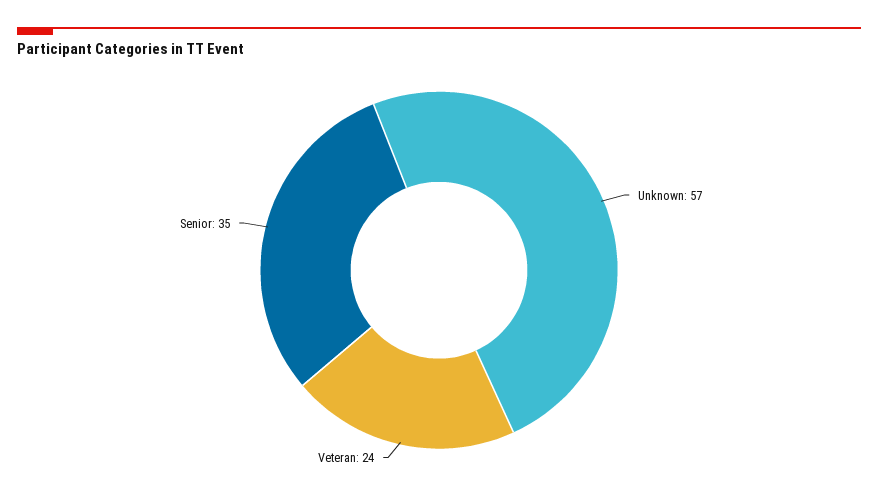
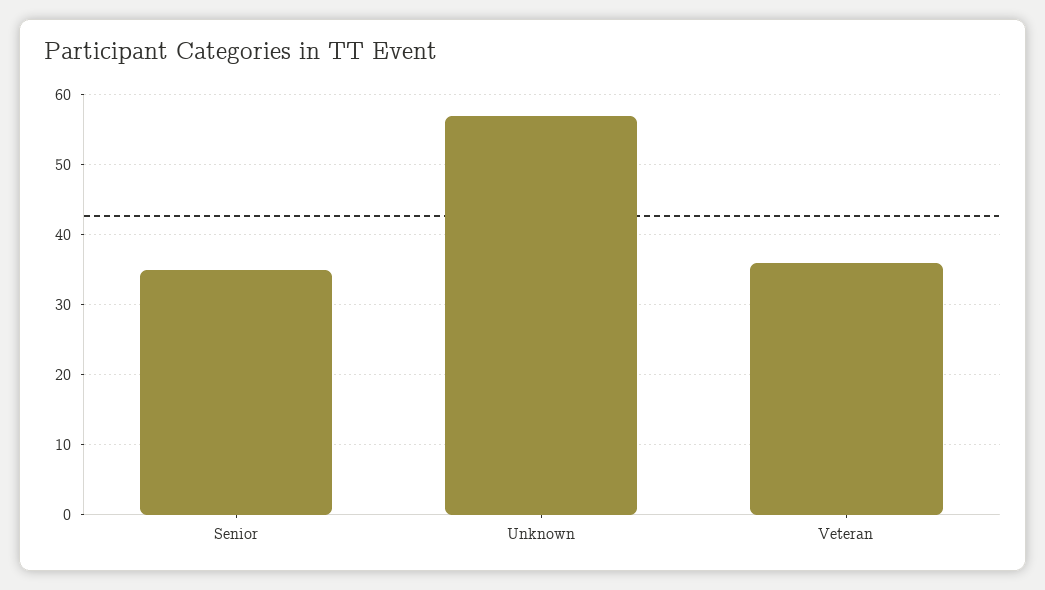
Veteran: 24 -> 36

